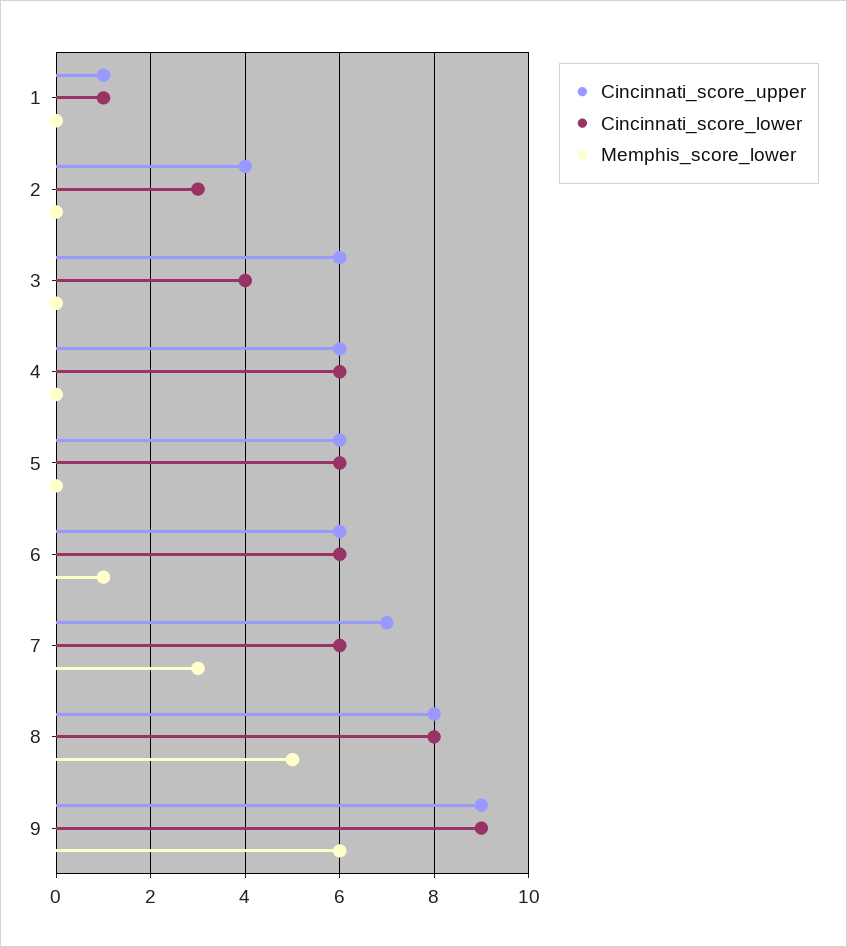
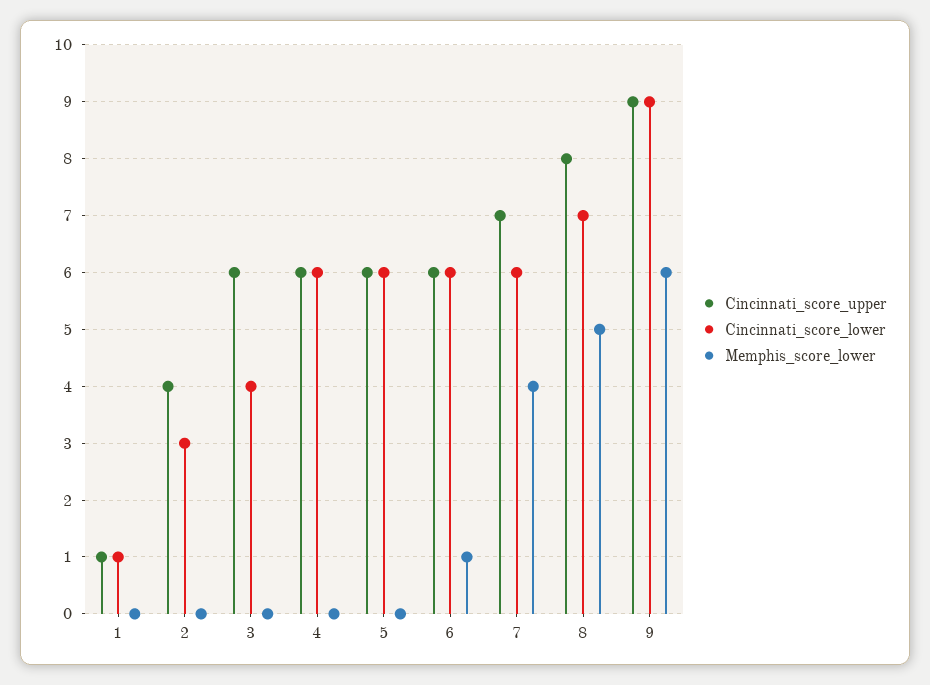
Memphis_score_lower, 7: 3 -> 4
Cincinnati_score_lower, 8: 8 -> 7

